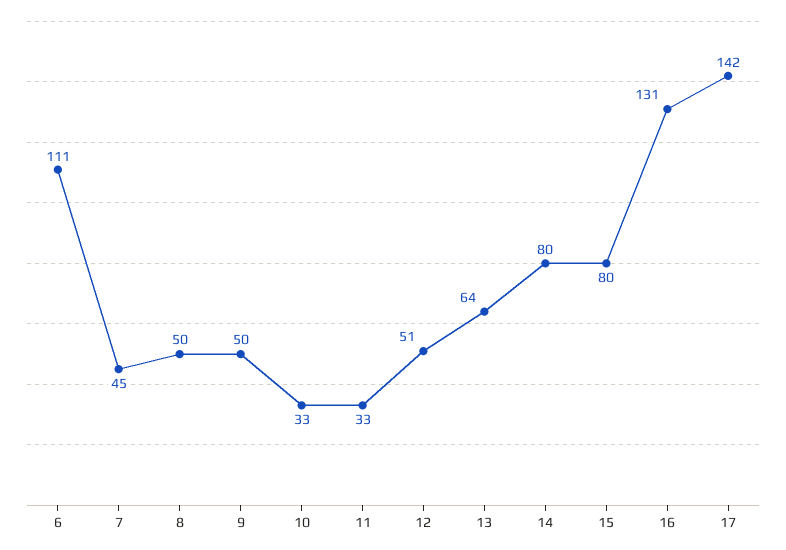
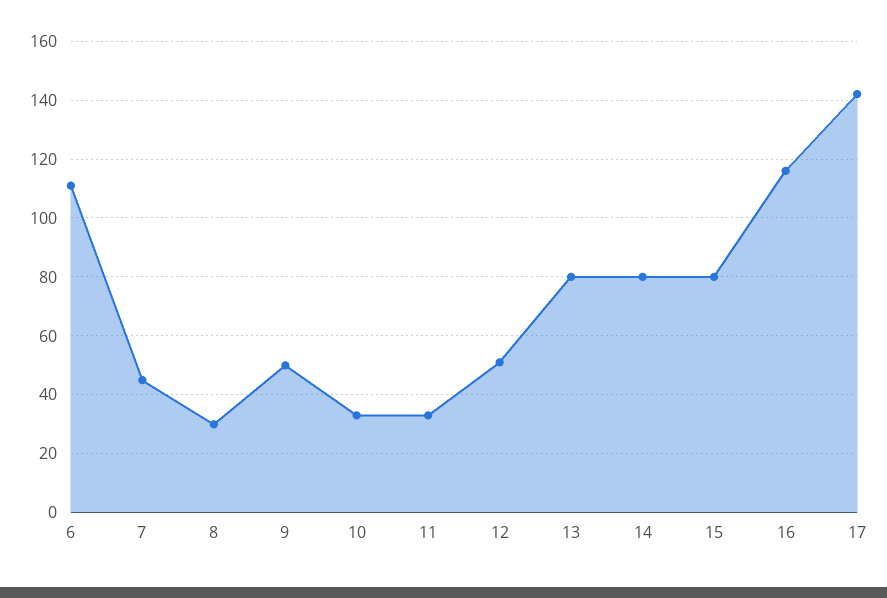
8: 50 -> 30
13: 64 -> 80
16: 131 -> 115

